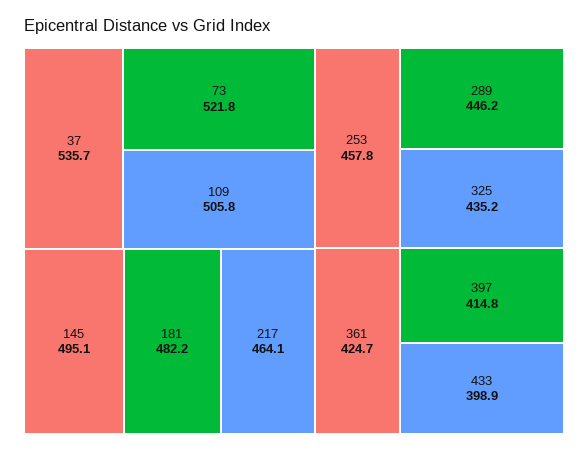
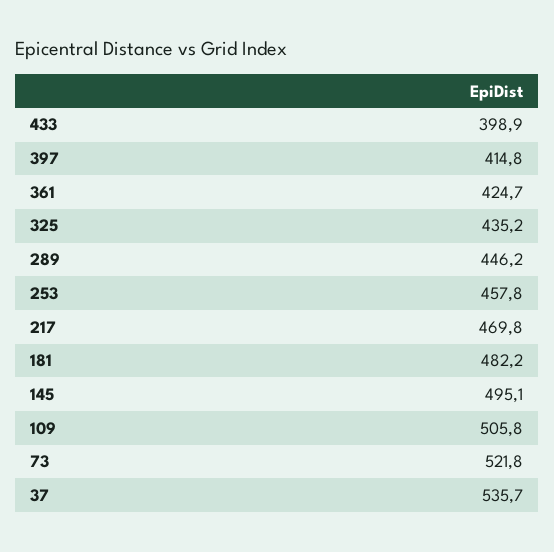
217: 464.1 -> 469.8

